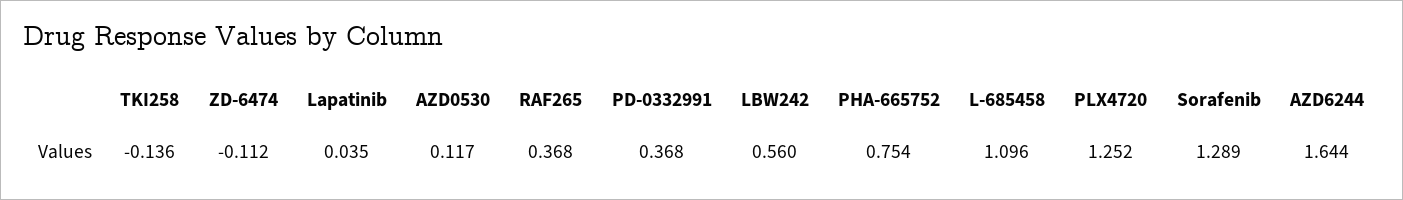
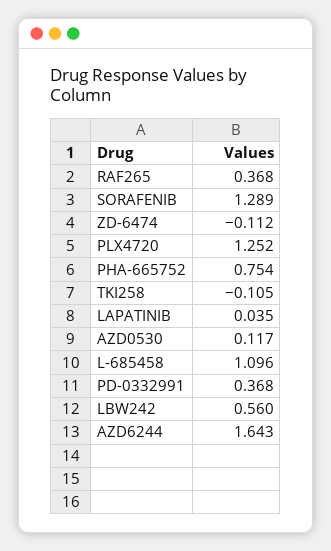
TKI258: -0.136 -> -0.105
AZD6244: 1.644 -> 1.643

